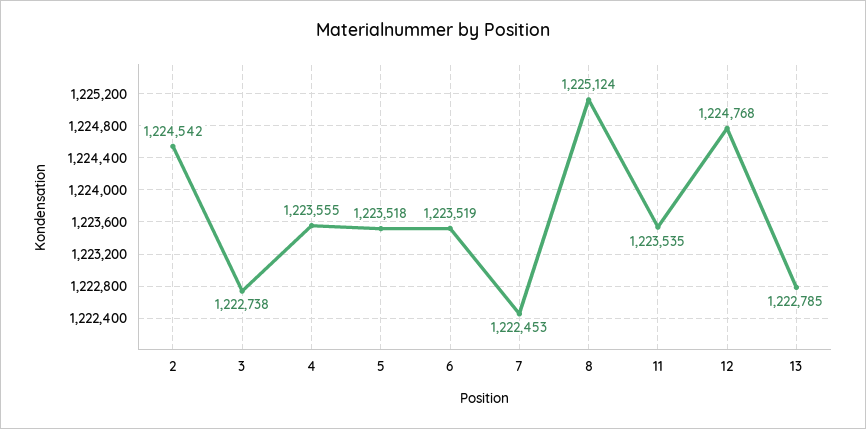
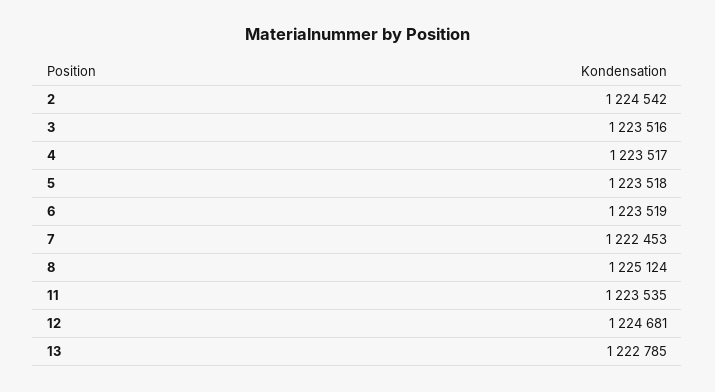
3: 1222738 -> 1223516
4: 1223555 -> 1223517
12: 1224768 -> 1224681

